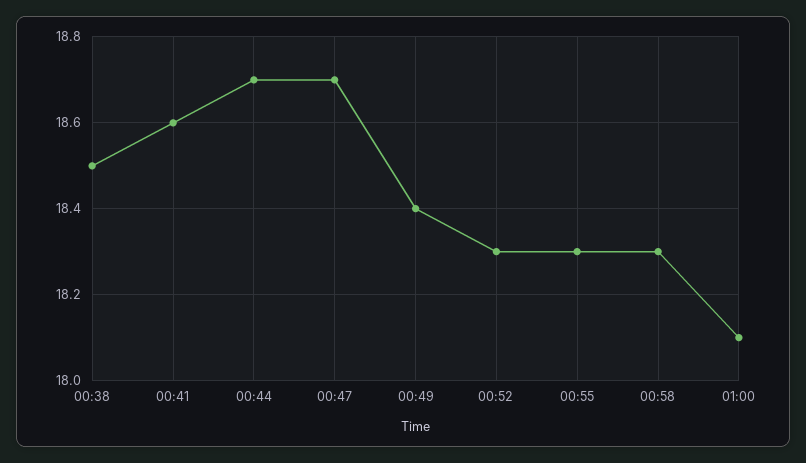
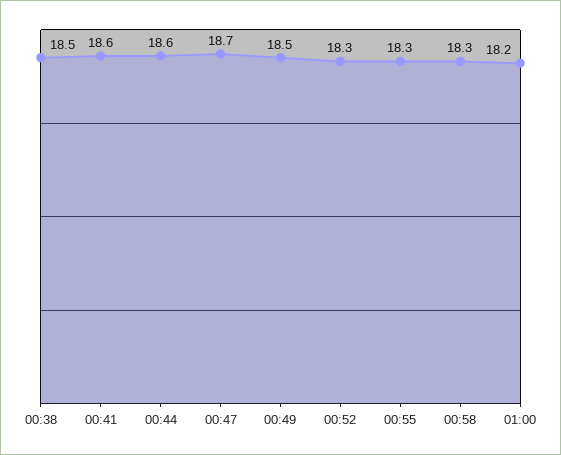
00:44: 18.7 -> 18.6
00:49: 18.4 -> 18.5
01:00: 18.1 -> 18.2

